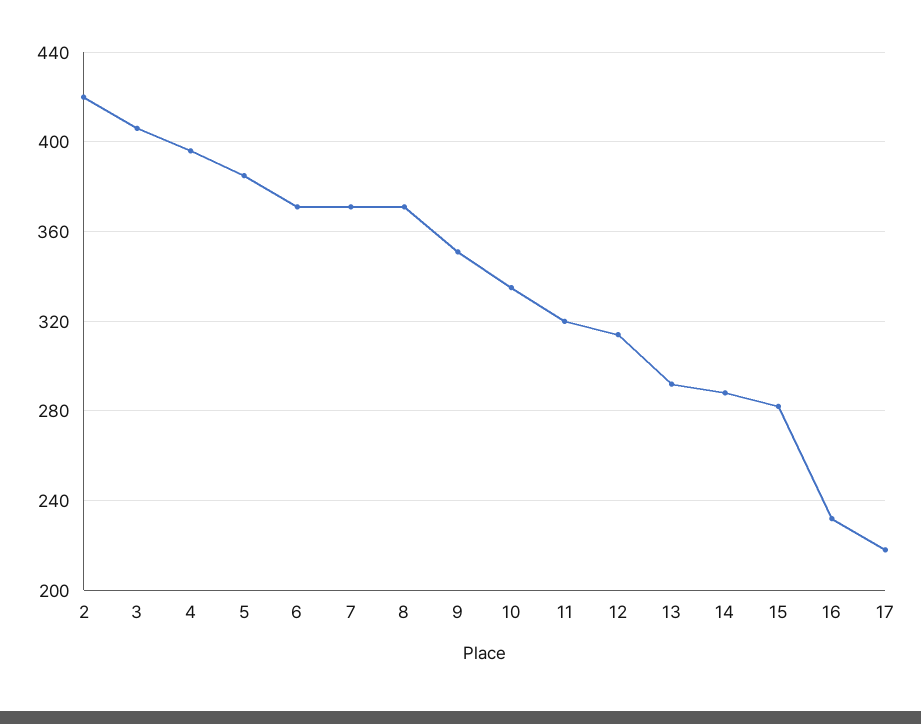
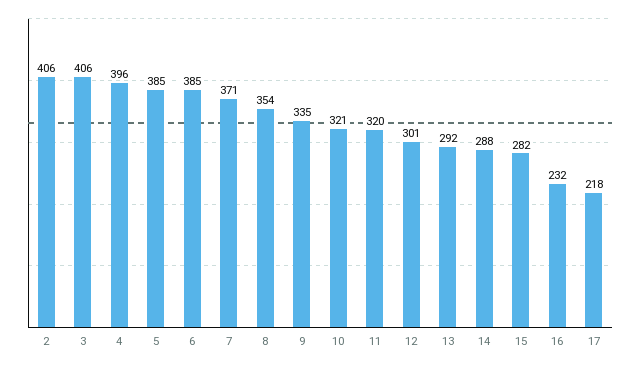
2: 420 -> 406
6: 370 -> 385
8: 370 -> 354
9: 350 -> 335
10: 335 -> 321
12: 315 -> 301

